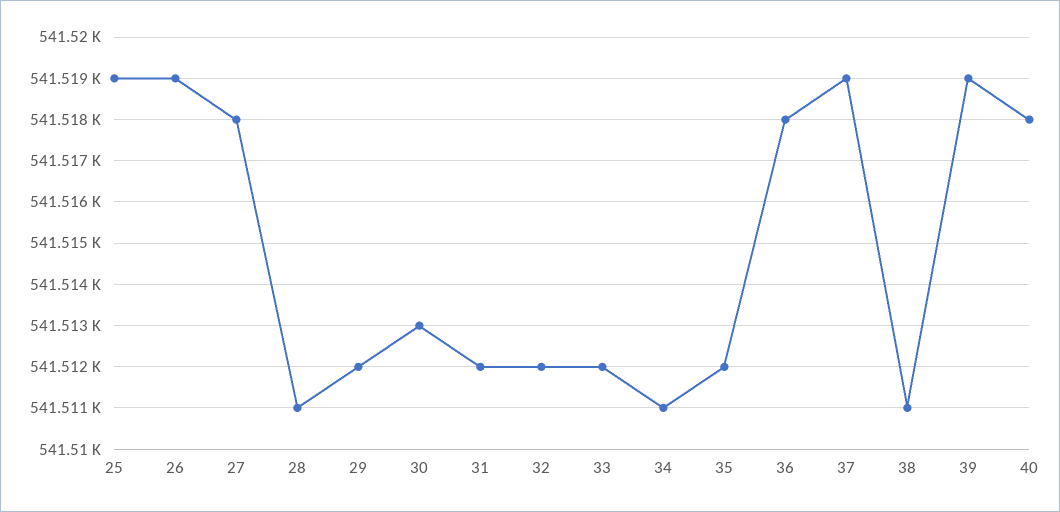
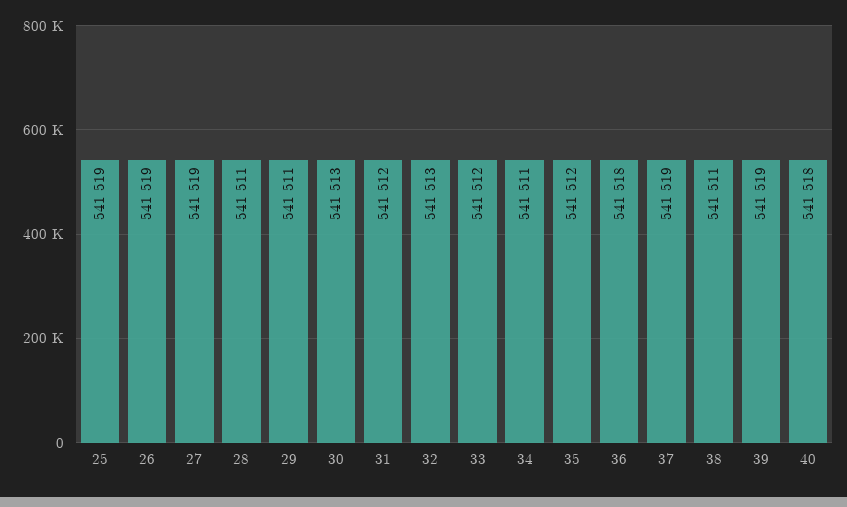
27: 541518 -> 541519
29: 541512 -> 541511
32: 541512 -> 541513

